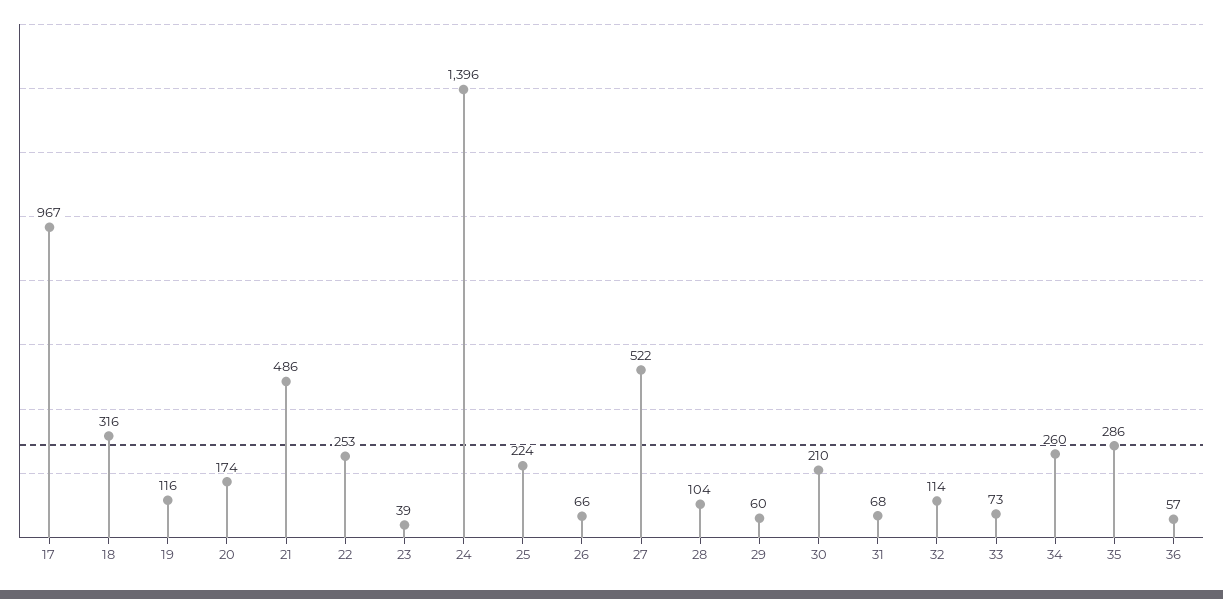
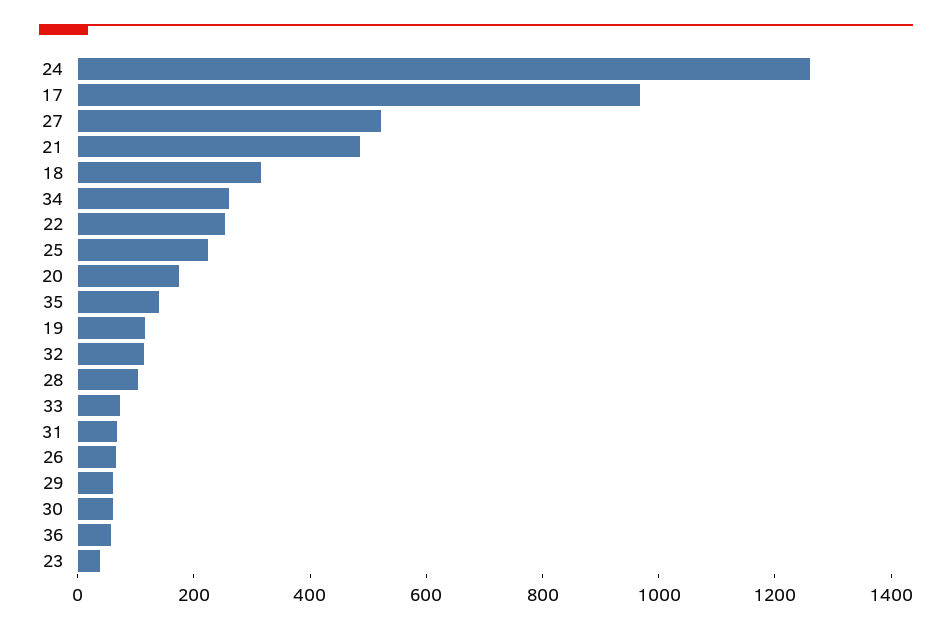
24: 1396 -> 1250
30: 210 -> 50
35: 286 -> 150

